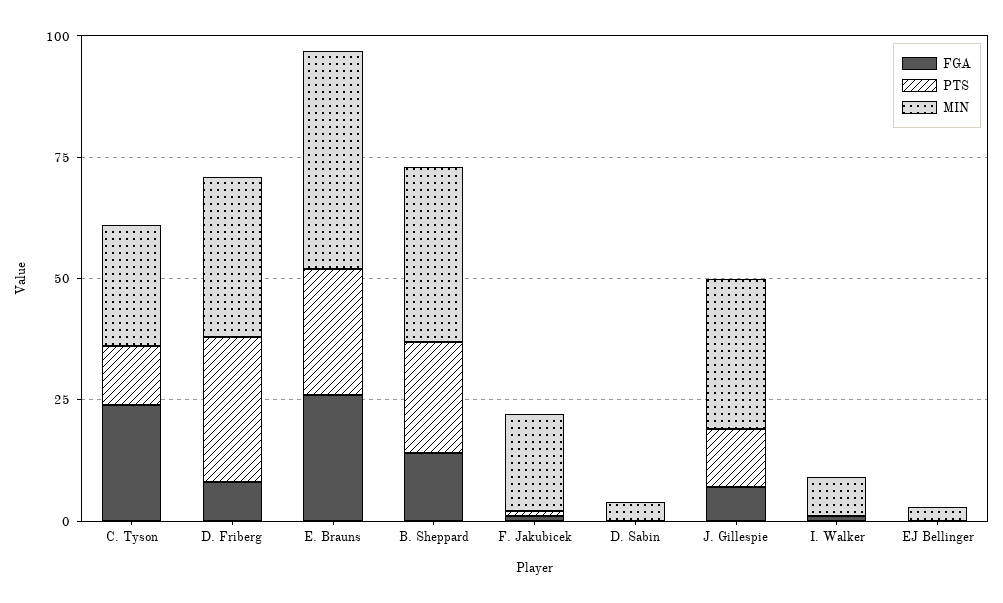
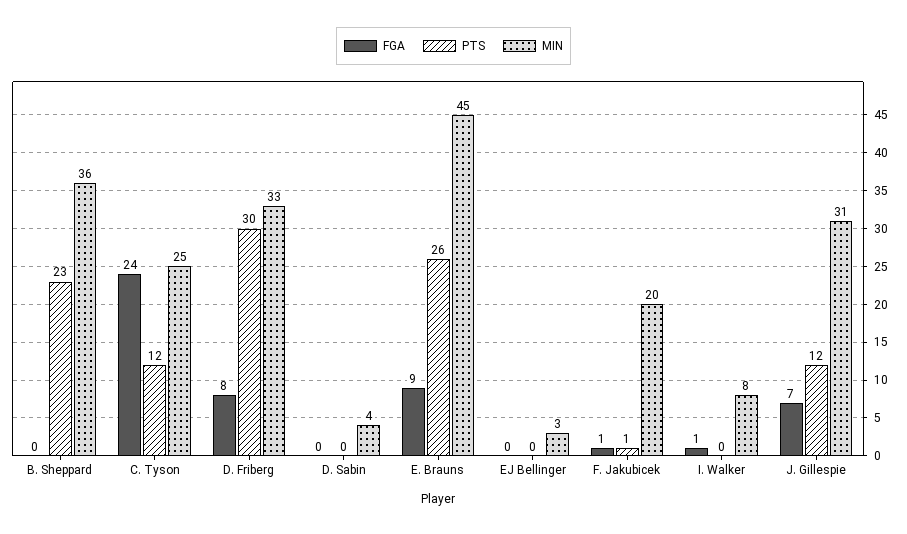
FGA, E. Brauns: 25 -> 9
FGA, B. Sheppard: 15 -> 0

